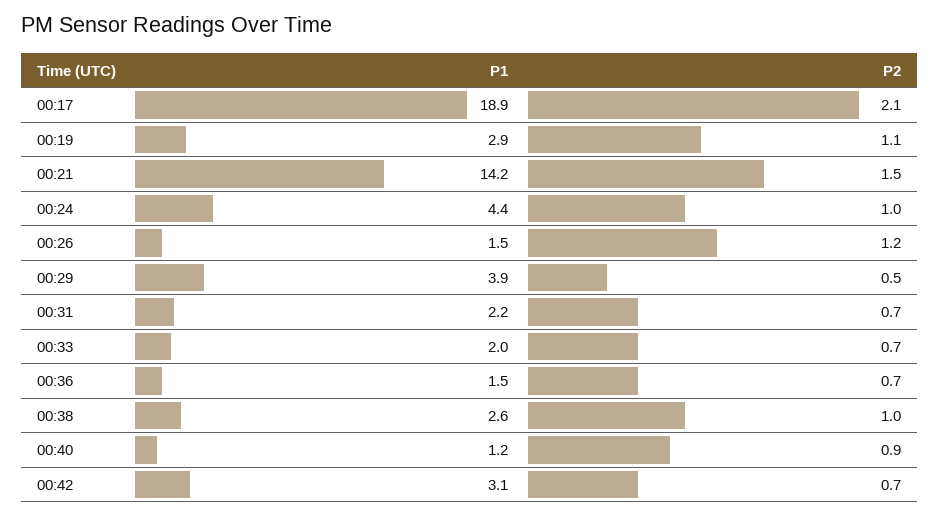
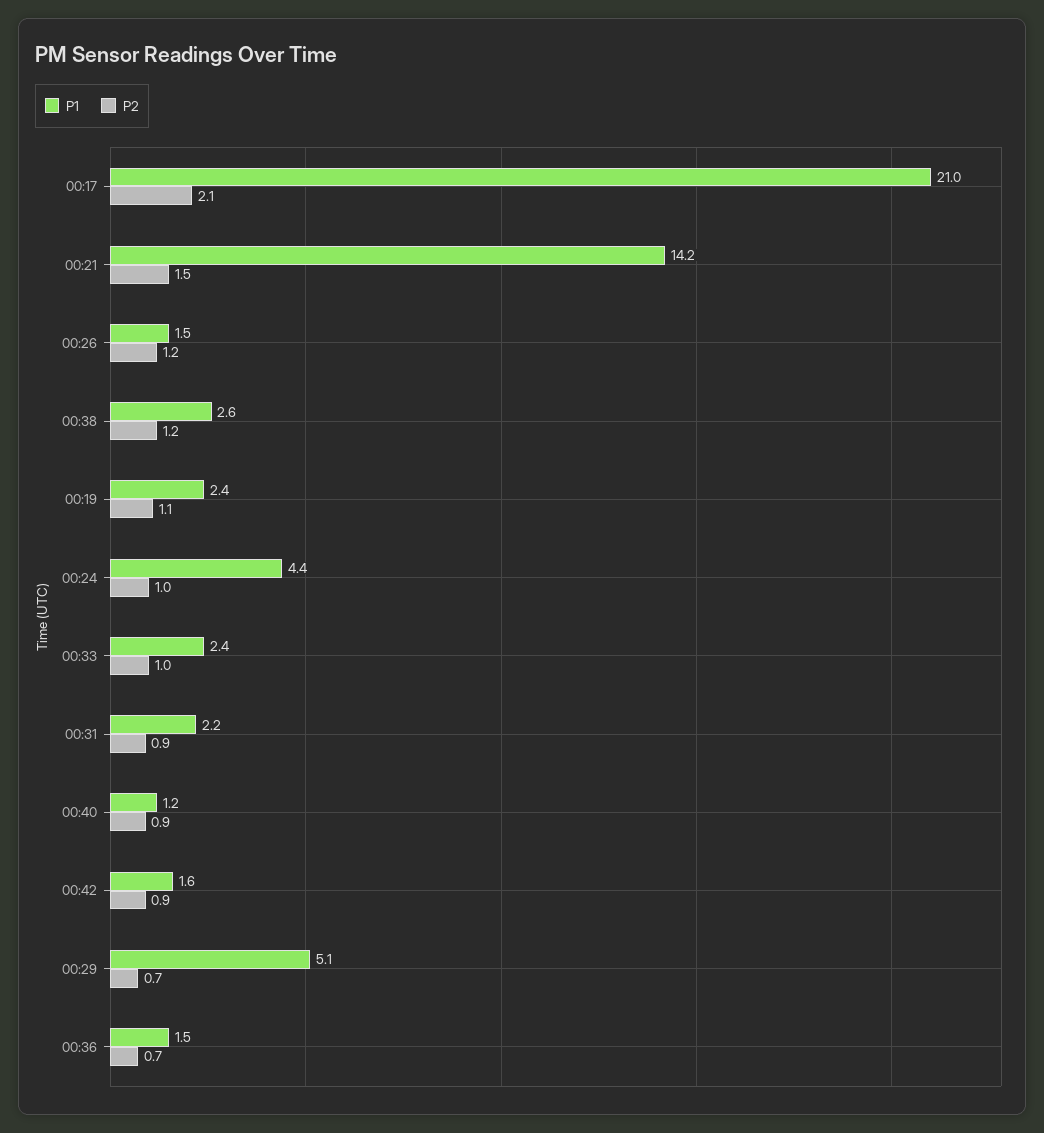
P1, 00:17: 18.9 -> 21
P1, 00:19: 2.9 -> 2.4
P1, 00:29: 3.9 -> 5.1
P2, 00:29: 0.5 -> 0.7
P2, 00:31: 0.7 -> 0.9
P1, 00:33: 2 -> 2.4
P2, 00:33: 0.7 -> 1
P2, 00:38: 1 -> 1.2
P1, 00:42: 3.1 -> 1.6
P2, 00:42: 0.7 -> 0.9

